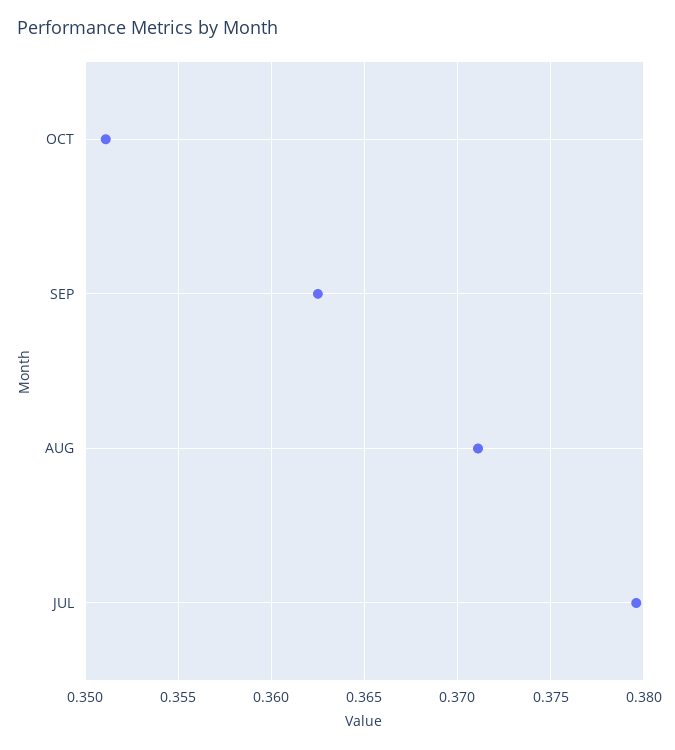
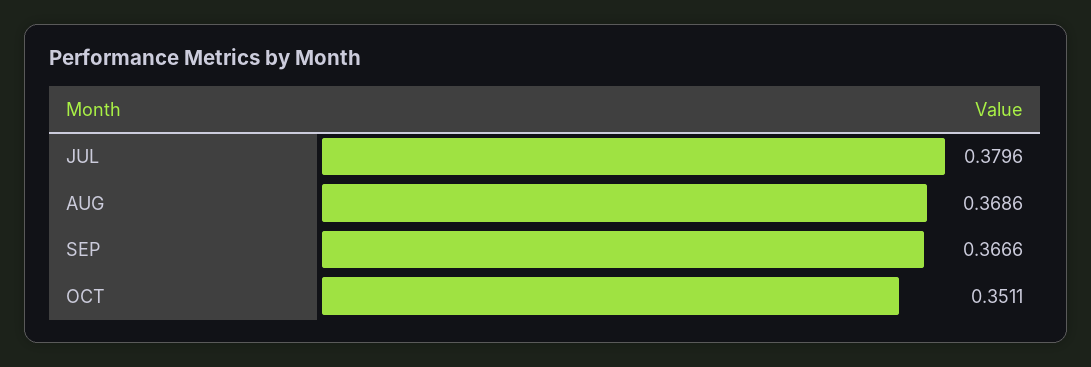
SEP: 0.3625 -> 0.3666
AUG: 0.371 -> 0.3686

